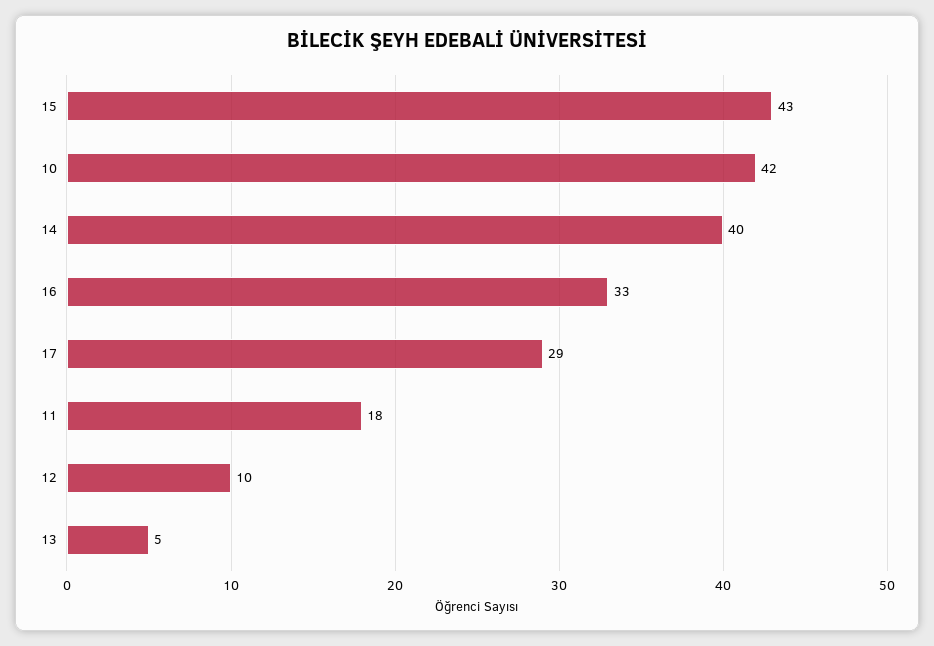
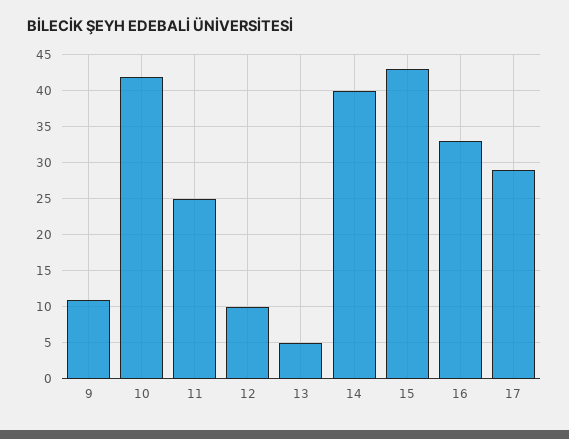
11: 18 -> 25
9: none -> 11

